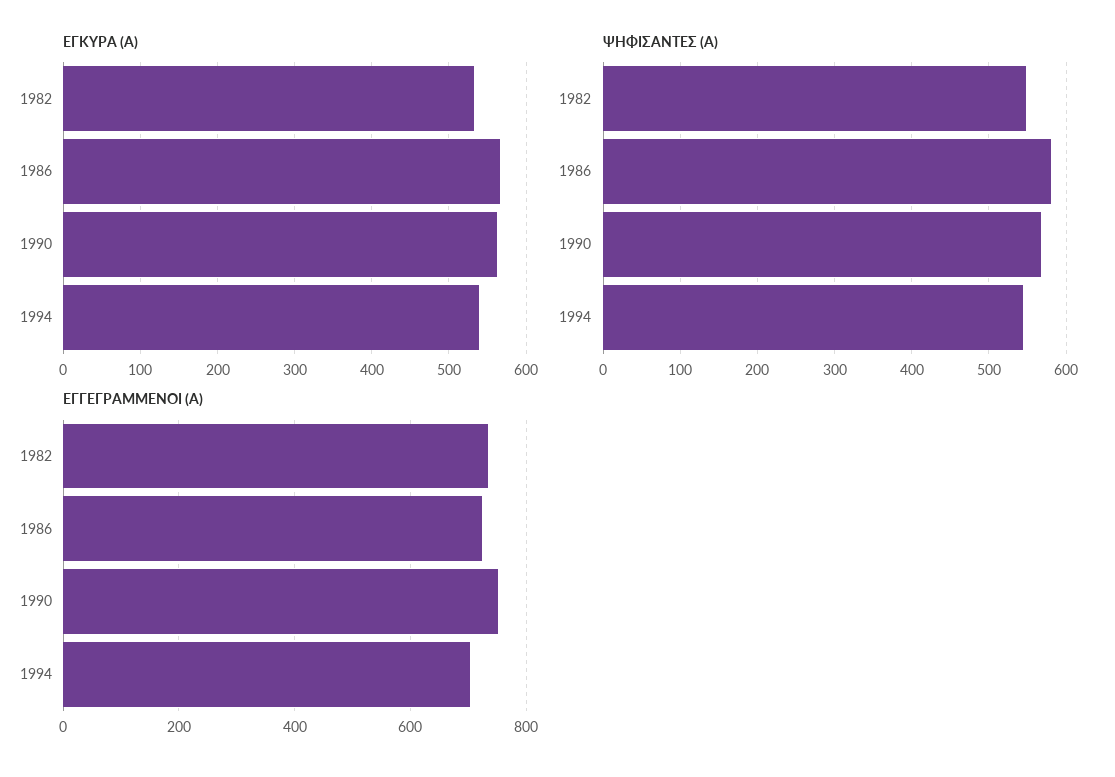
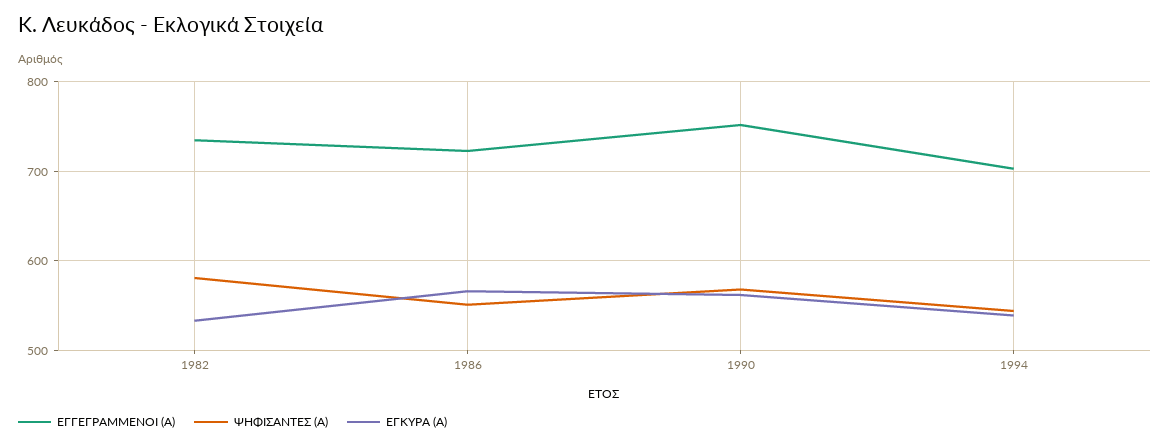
ΨΗΦΙΣΑΝΤΕΣ (Α), 1982: 550 -> 580
ΨΗΦΙΣΑΝΤΕΣ (Α), 1986: 580 -> 550

